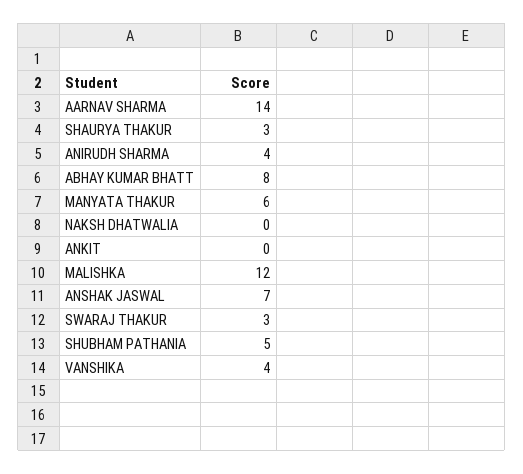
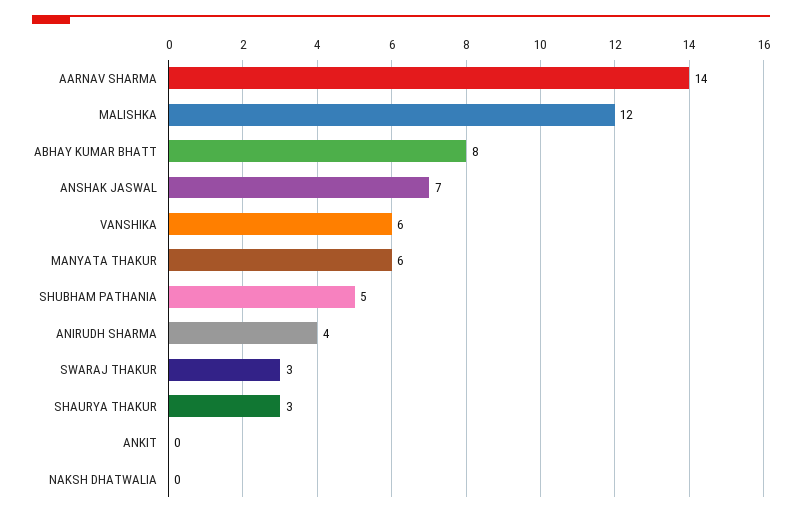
VANSHIKA: 4 -> 6

